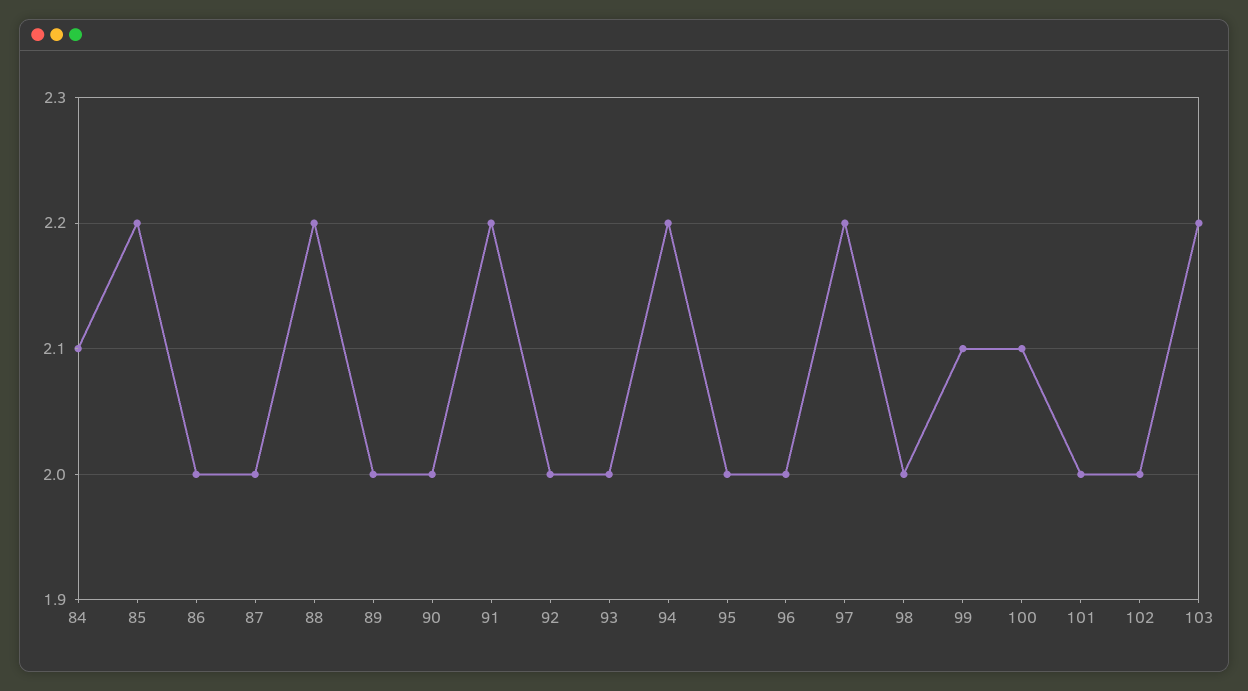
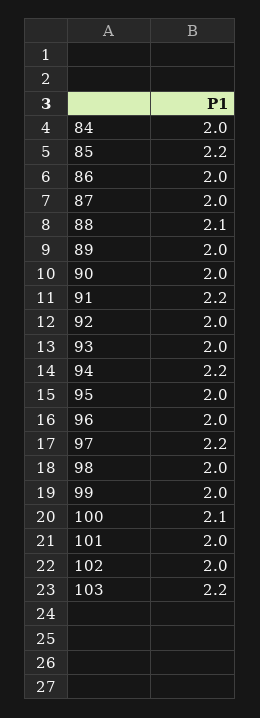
84: 2.1 -> 2
88: 2.2 -> 2.1
99: 2.1 -> 2

